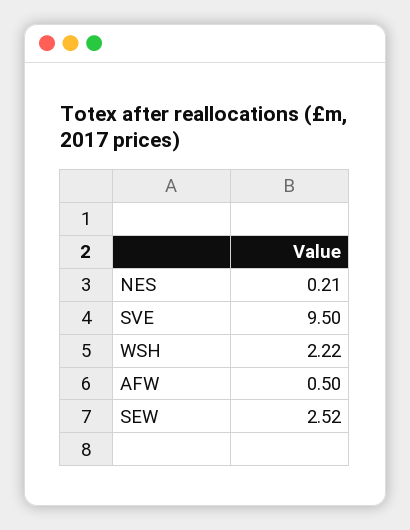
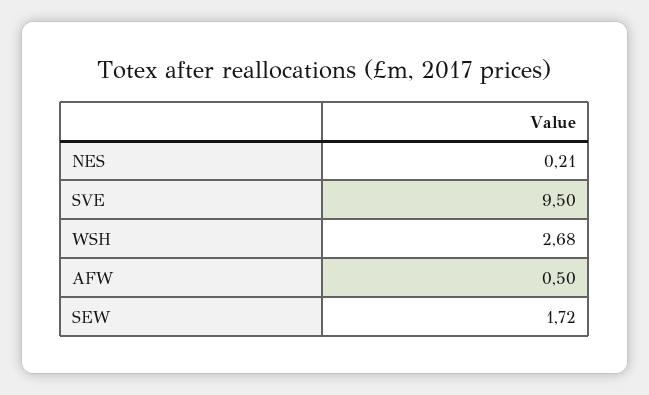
WSH: 2.22 -> 2.68
SEW: 2.52 -> 1.72

